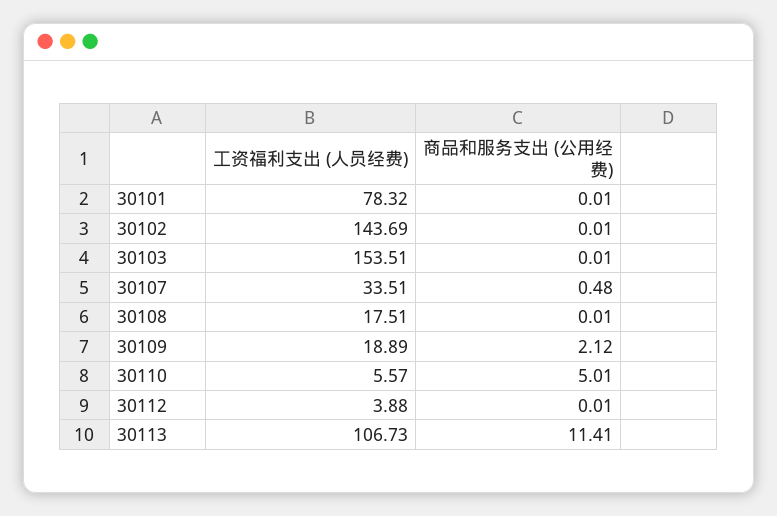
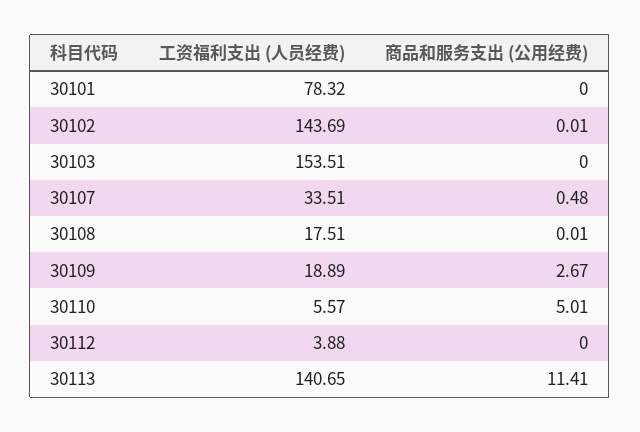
商品和服务支出 (公用经费), 30101: 0.01 -> 0
商品和服务支出 (公用经费), 30103: 0.01 -> 0
商品和服务支出 (公用经费), 30109: 2.12 -> 2.67
商品和服务支出 (公用经费), 30112: 0.01 -> 0
工资福利支出 (人员经费), 30113: 106.73 -> 140.65

